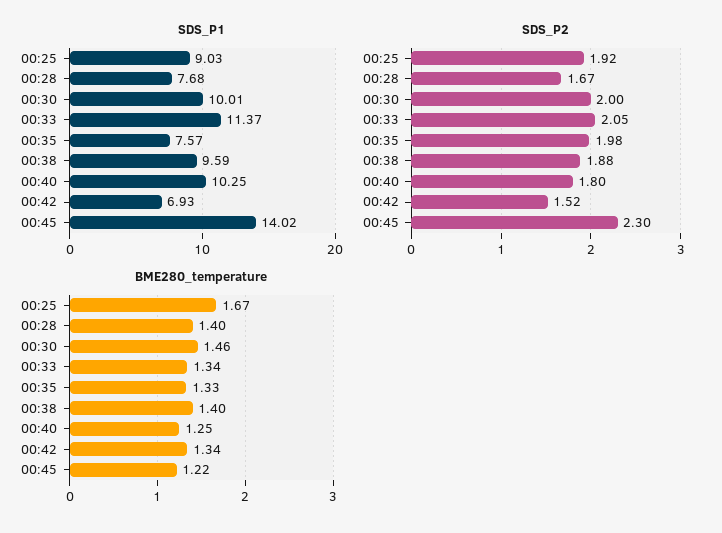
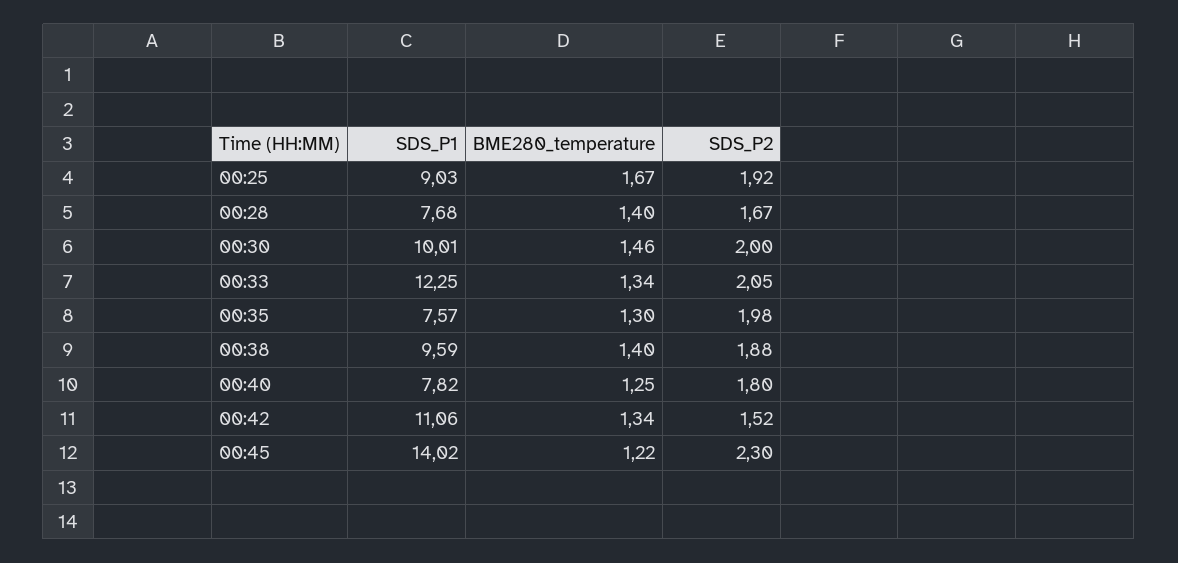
SDS_P1, 00:33: 11.37 -> 12.25
SDS_P1, 00:40: 10.25 -> 7.82
SDS_P1, 00:42: 6.93 -> 11.06
BME280_temperature, 00:35: 1.33 -> 1.3

